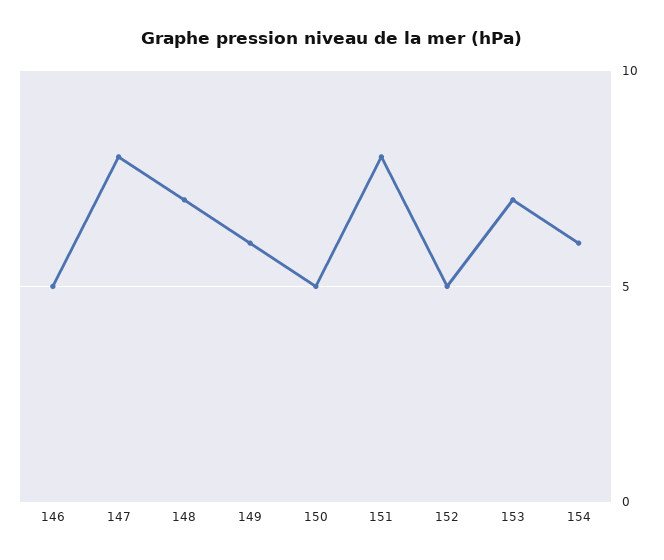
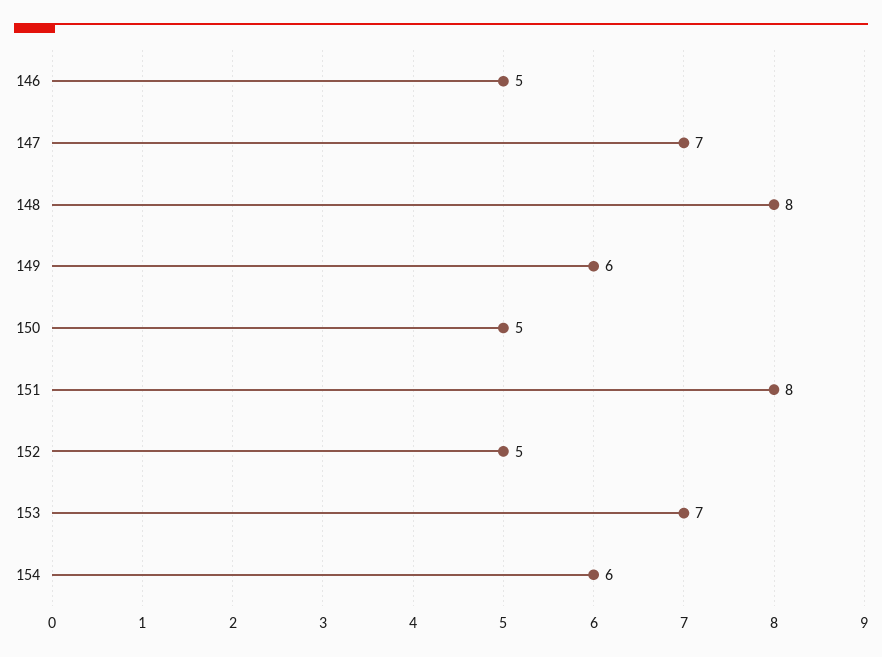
147: 8 -> 7
148: 7 -> 8

